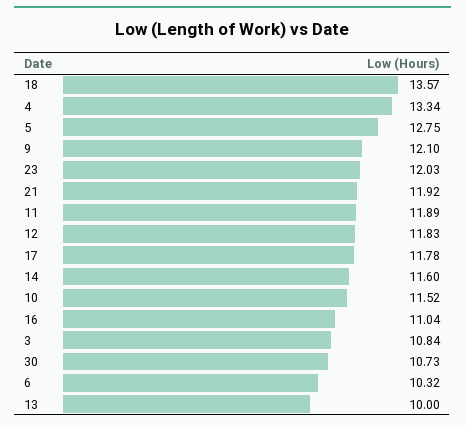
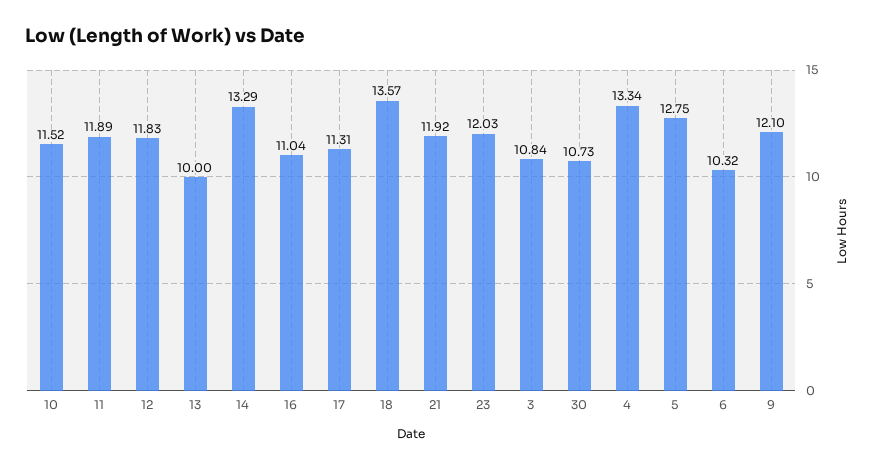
17: 11.78 -> 11.31
14: 11.6 -> 13.29

